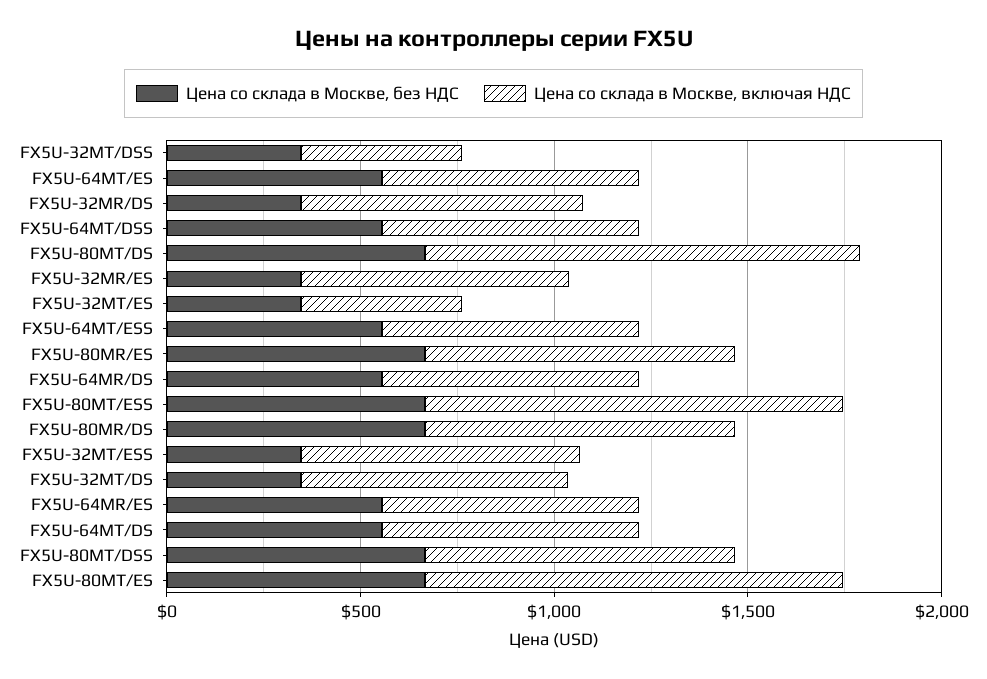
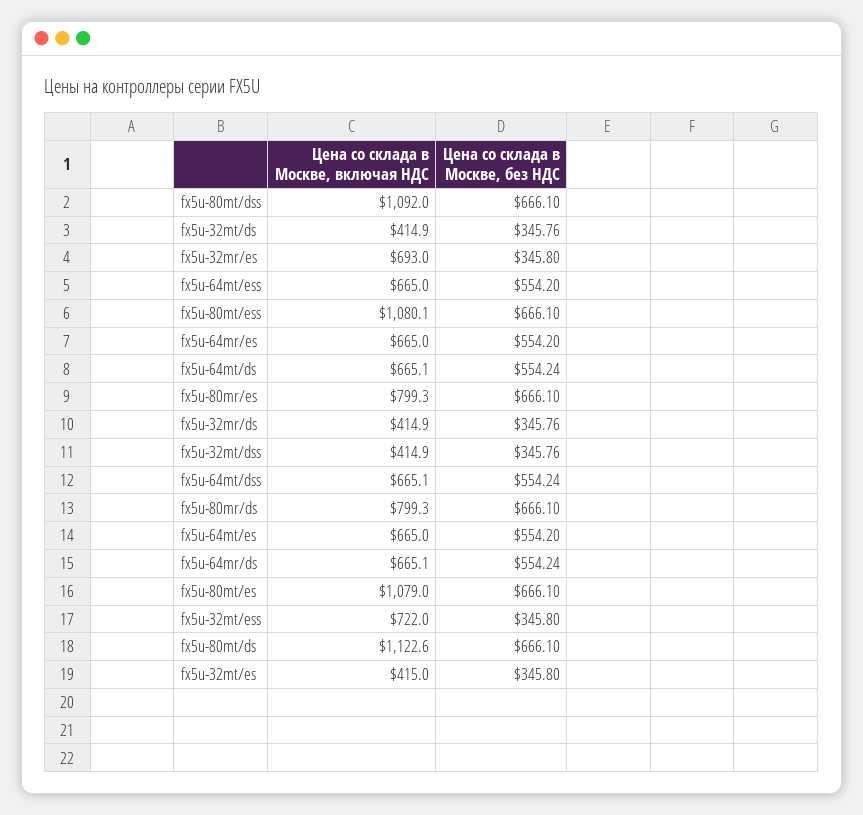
Цена со склада в Москве, включая НДС, FX5U-32MR/DS: 700 -> 414.9
Цена со склада в Москве, включая НДС, FX5U-32MT/DS: 700 -> 414.9
Цена со склада в Москве, включая НДС, FX5U-80MT/DSS: 800 -> 1092

